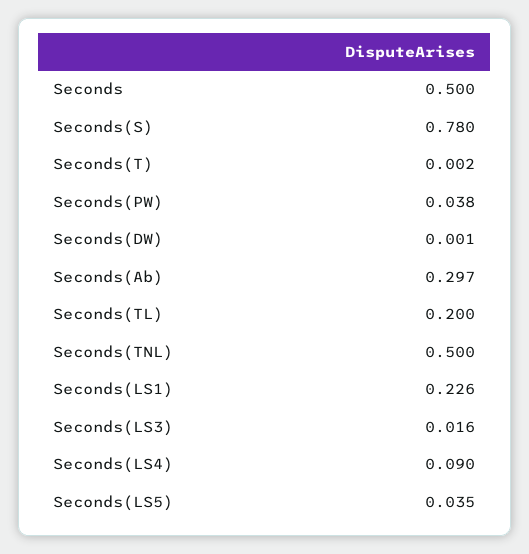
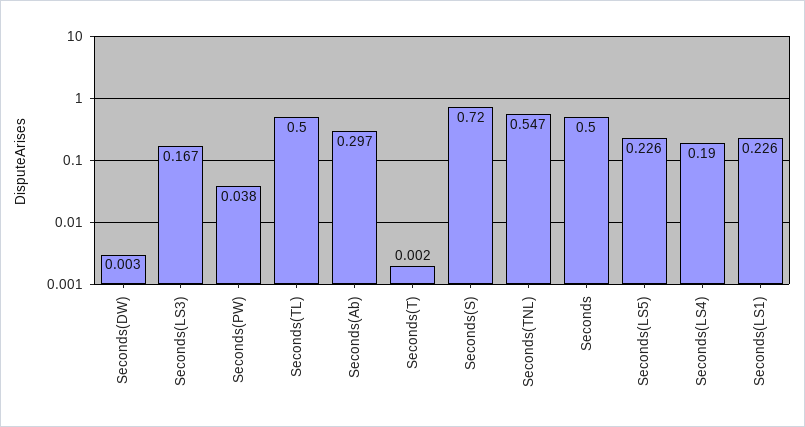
Seconds(S): 0.78 -> 0.72
Seconds(DW): 0.001 -> 0.003
Seconds(TL): 0.2 -> 0.5
Seconds(TNL): 0.5 -> 0.547
Seconds(LS3): 0.016 -> 0.167
Seconds(LS4): 0.09 -> 0.19
Seconds(LS5): 0.035 -> 0.226

